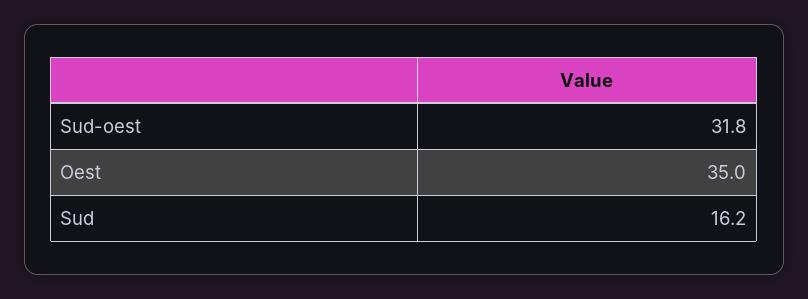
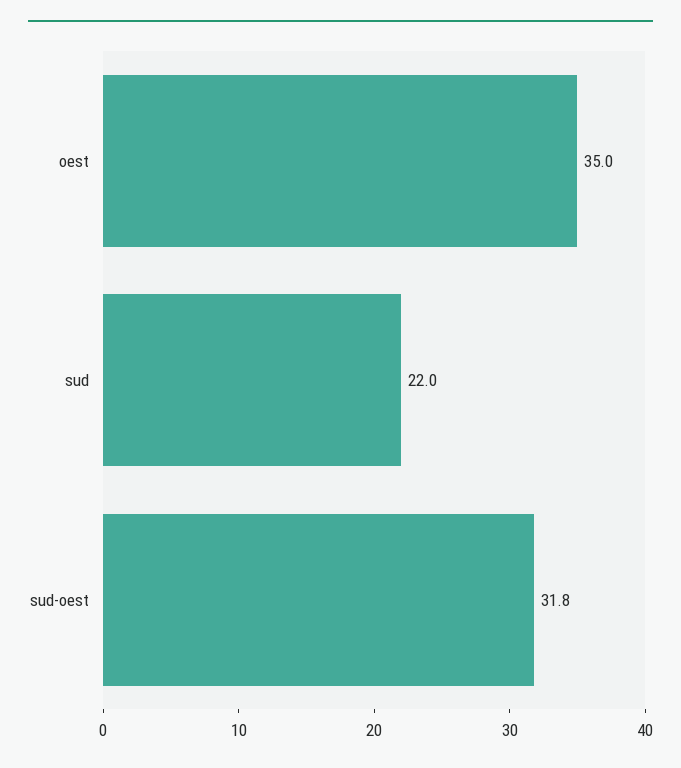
Sud: 16.2 -> 22

